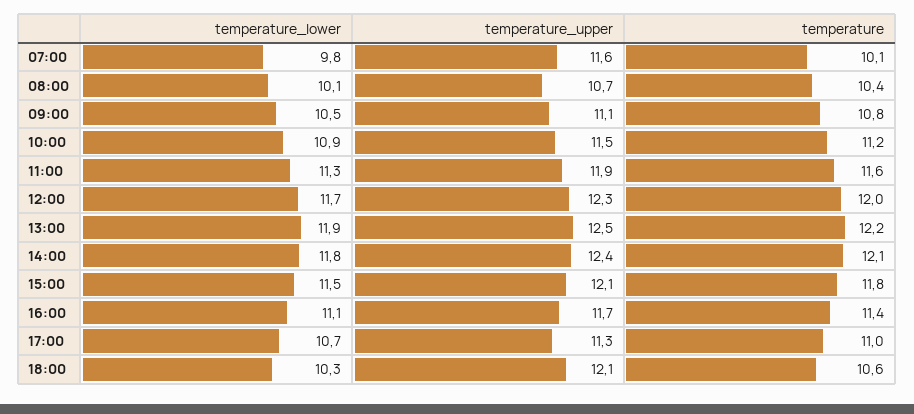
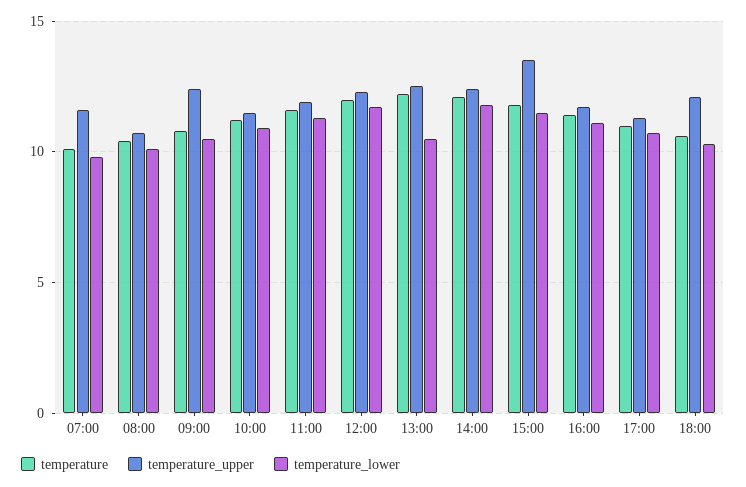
temperature_upper, 09:00: 11.1 -> 12.5
temperature_lower, 13:00: 11.9 -> 10.5
temperature_upper, 15:00: 12.1 -> 13.5

